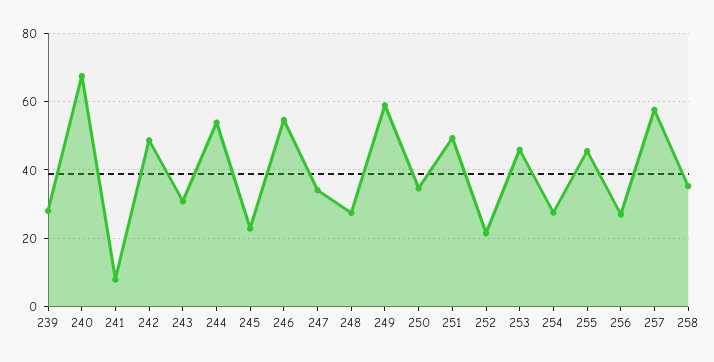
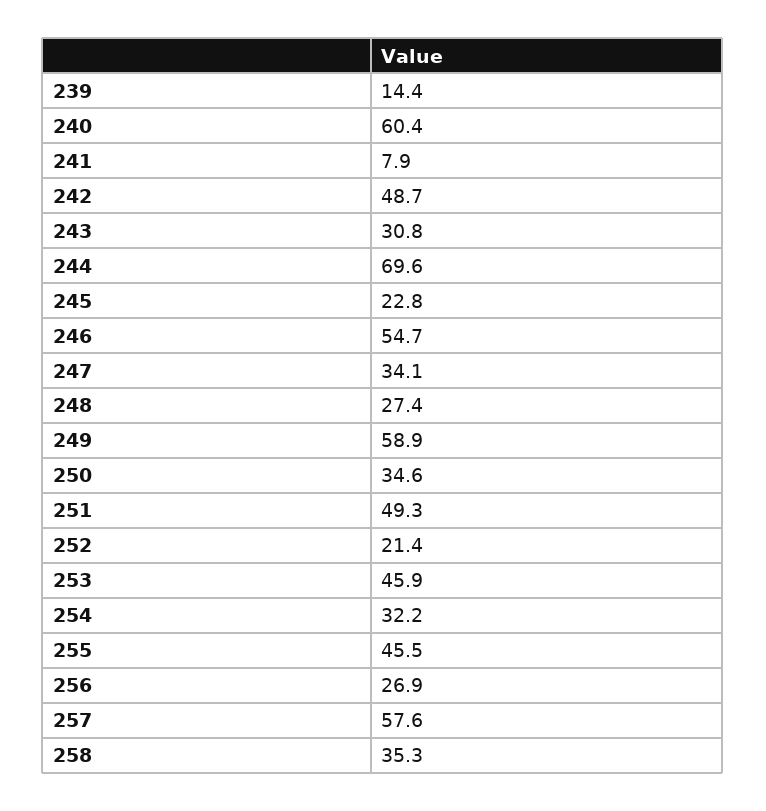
239: 28 -> 14.4
240: 68 -> 60.4
244: 54 -> 69.6
254: 28 -> 32.2

